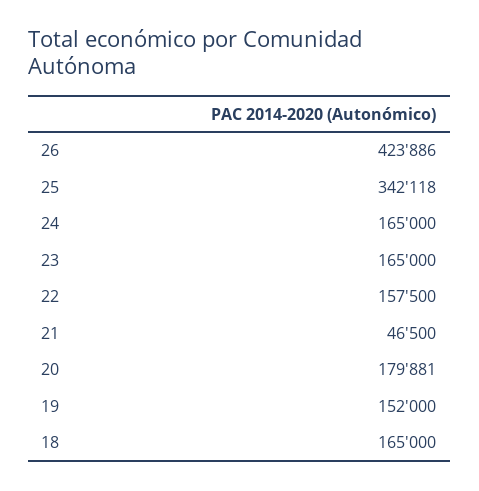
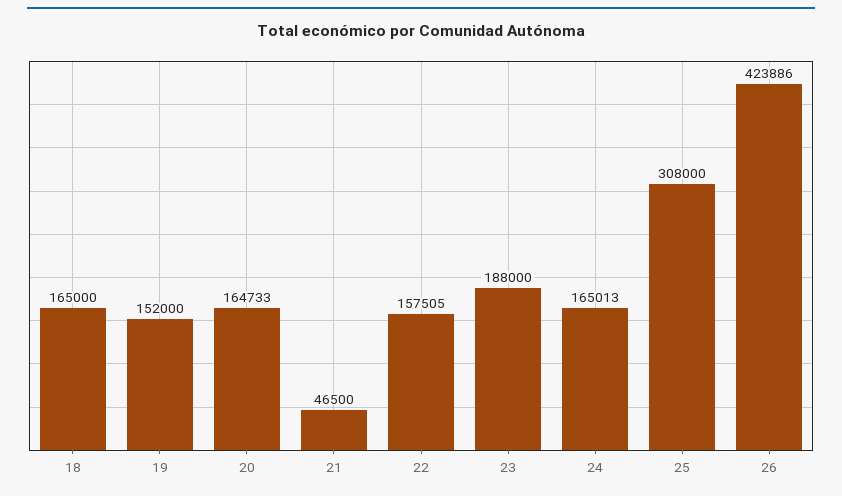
25: 342118 -> 308000
24: 165000 -> 165013
23: 165000 -> 188000
22: 157500 -> 157505
20: 179881 -> 164733

